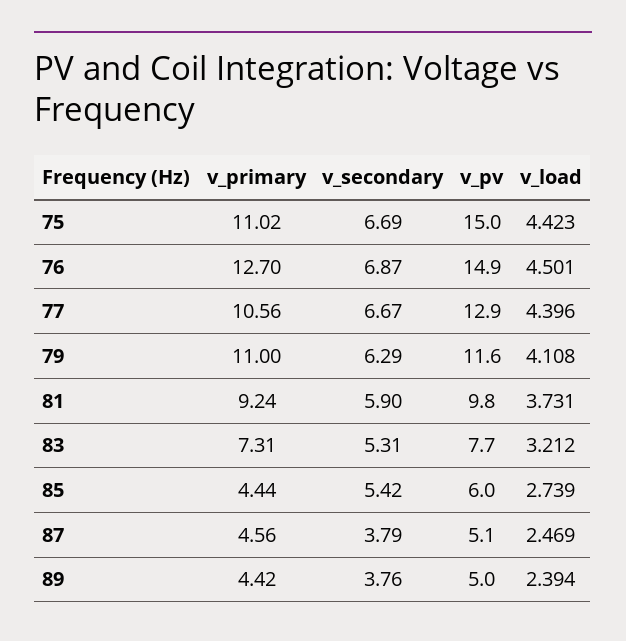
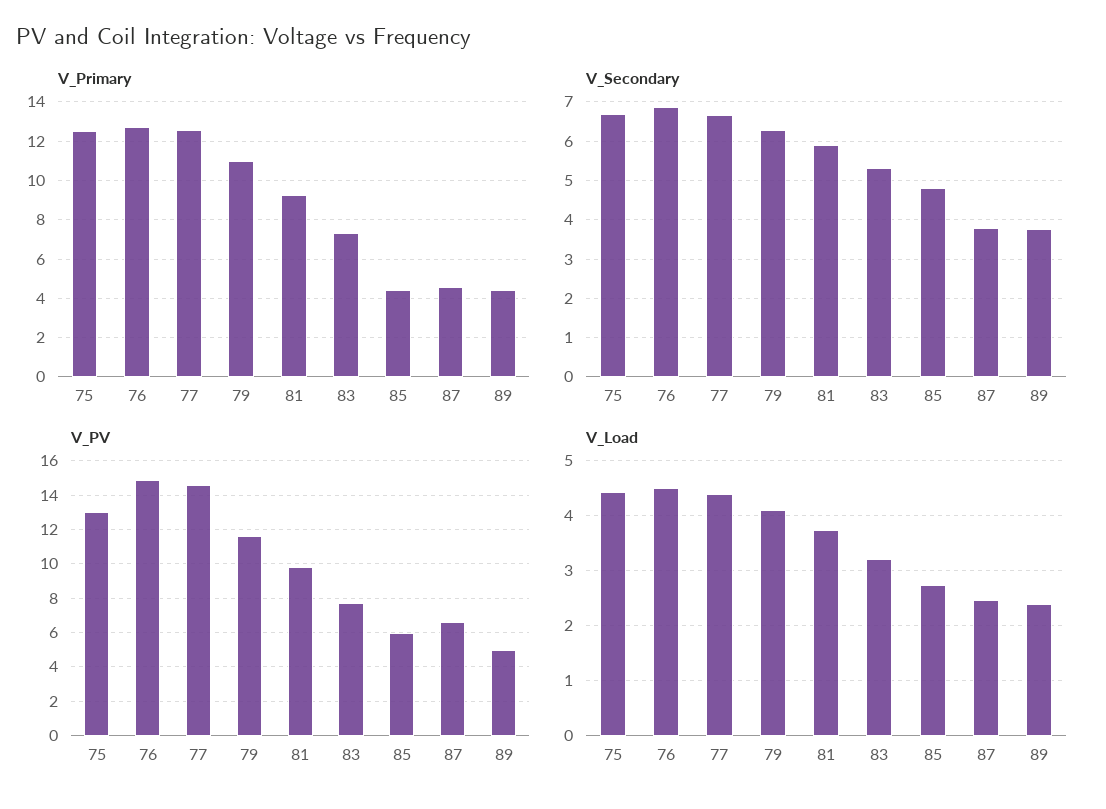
v_primary, 75: 11.02 -> 12.5
v_pv, 75: 15 -> 13
v_primary, 77: 10.56 -> 12.5
v_pv, 77: 12.9 -> 14.5
v_secondary, 85: 5.42 -> 4.8
v_pv, 87: 5.1 -> 6.5

